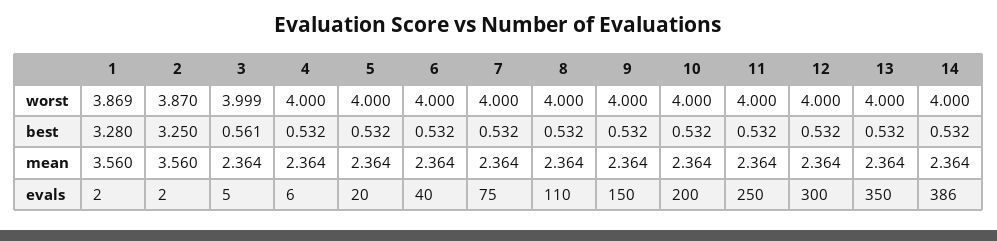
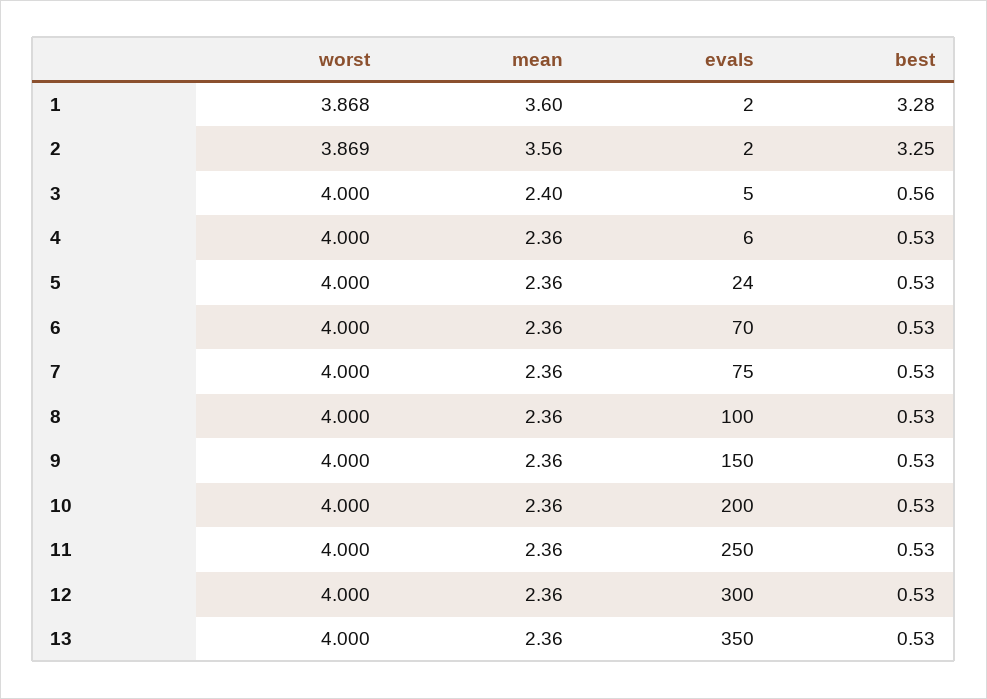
1, worst: 3.869 -> 3.868
2, worst: 3.87 -> 3.869
3, worst: 3.999 -> 4
14, worst: 4 -> none
14, best: 0.532 -> none
1, mean: 3.56 -> 3.6
3, mean: 2.364 -> 2.4
14, mean: 2.364 -> none
5, evals: 20 -> 24
6, evals: 40 -> 70
8, evals: 110 -> 100
14, evals: 386 -> none

